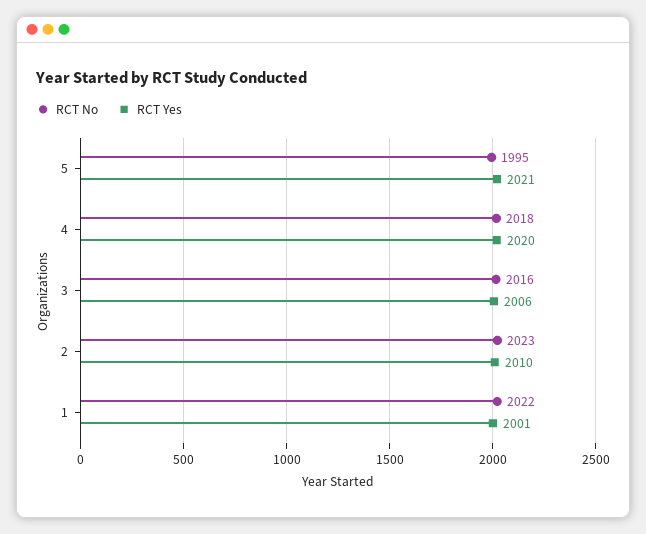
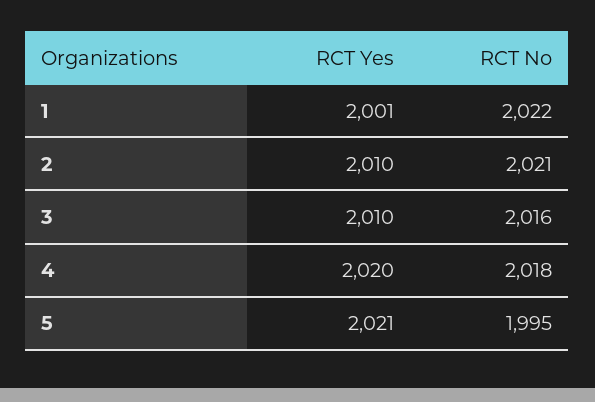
RCT Yes, 3: 2006 -> 2010
RCT No, 2: 2023 -> 2021

